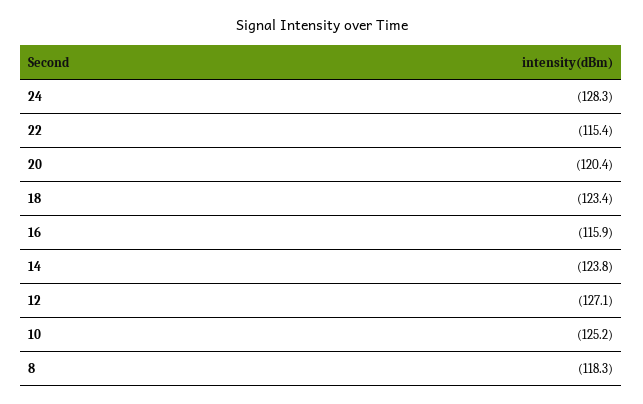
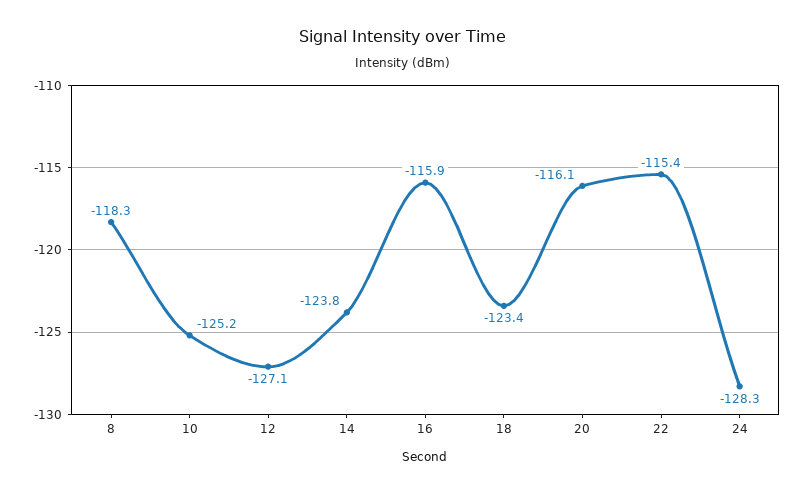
20: -120.4 -> -116.1

